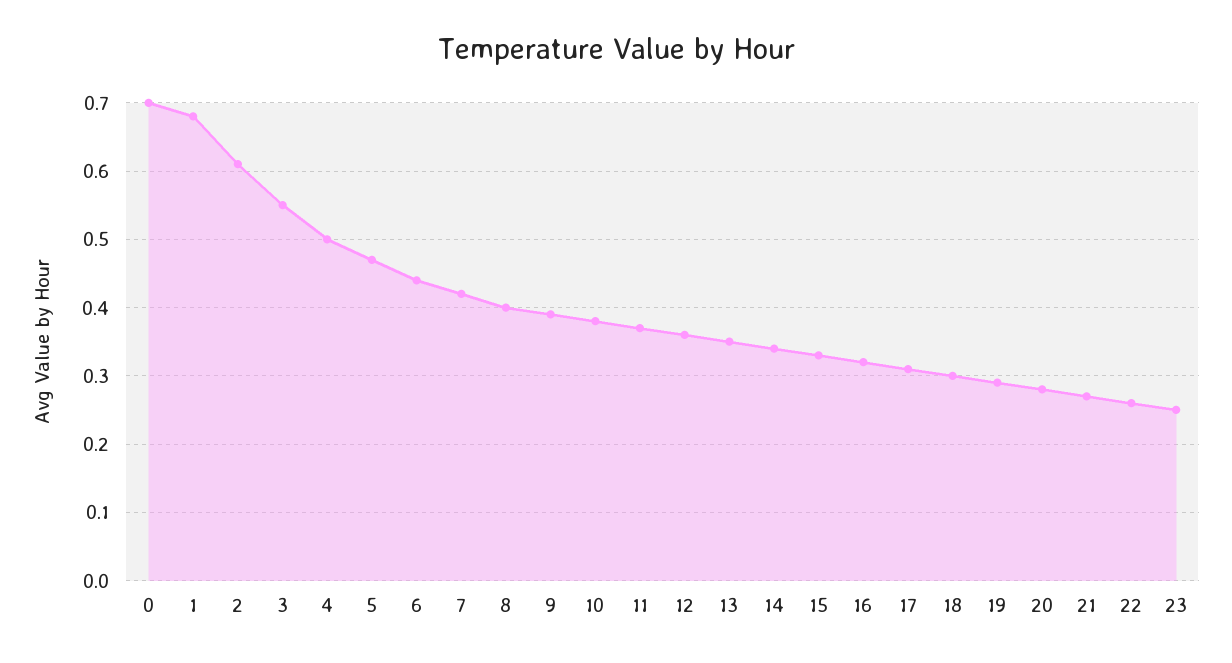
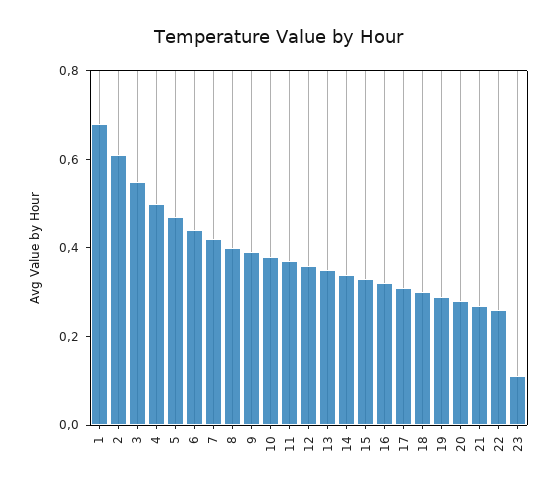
0: 0.7 -> none
23: 0.25 -> 0.1

